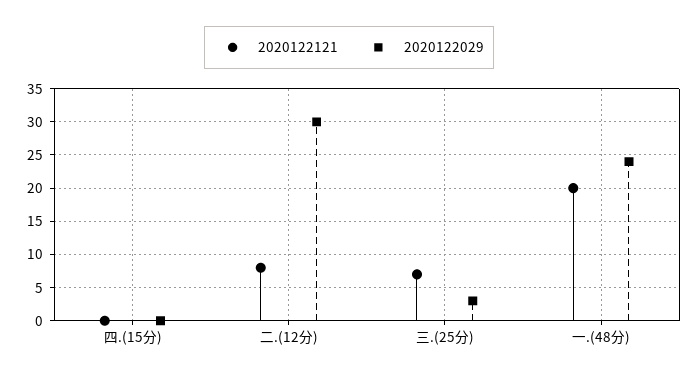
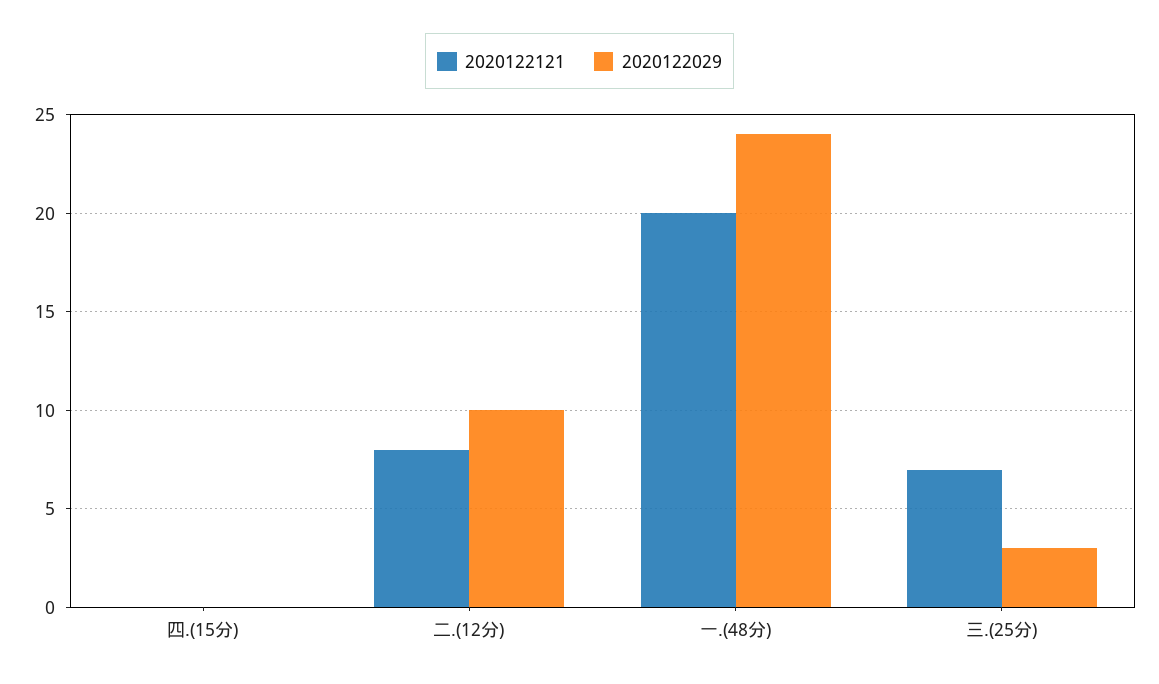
2020122029, 二.(12分): 30 -> 10

